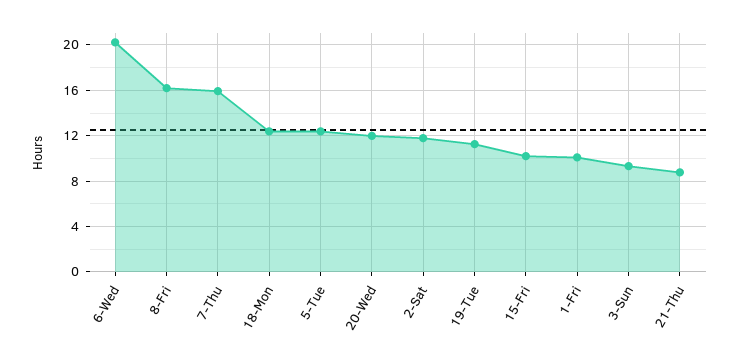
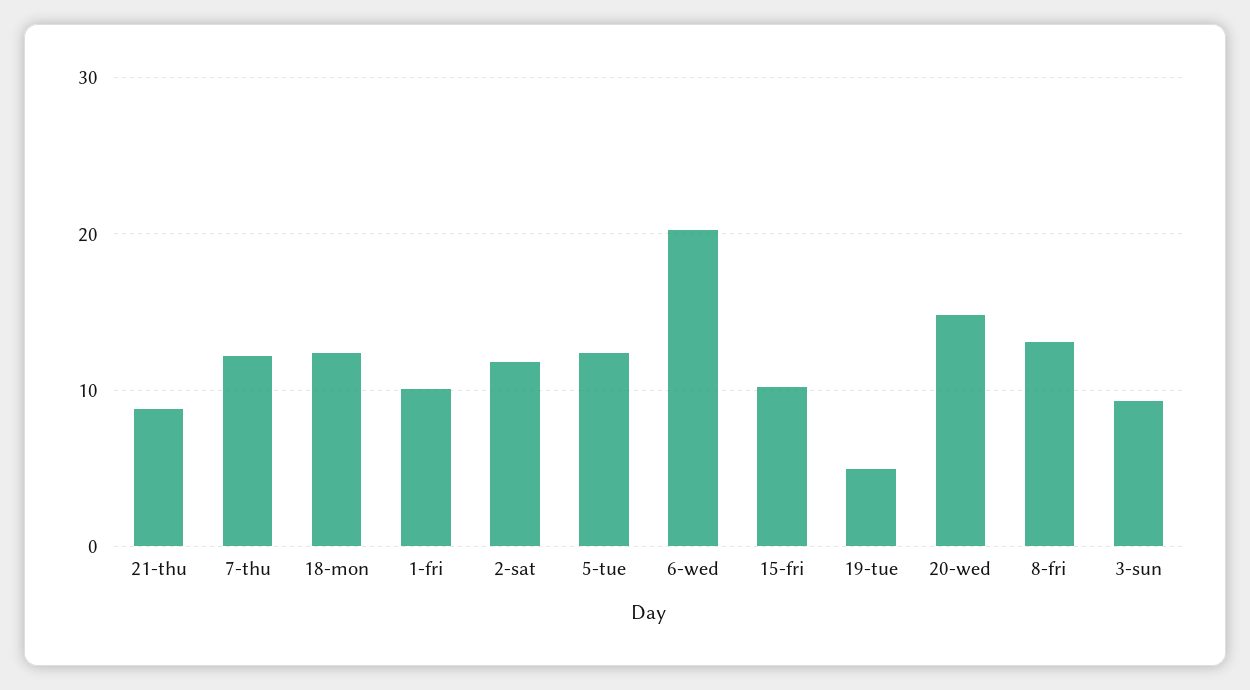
8-Fri: 16 -> 13
7-Thu: 16 -> 12
20-Wed: 12 -> 15
19-Tue: 11 -> 5

